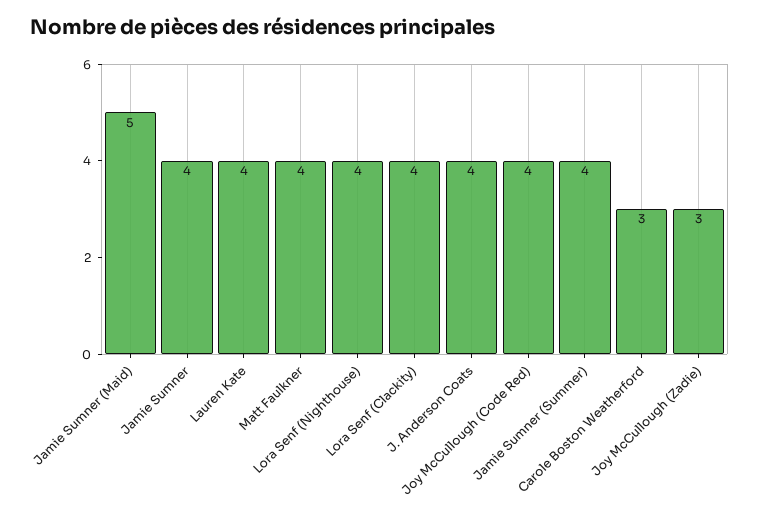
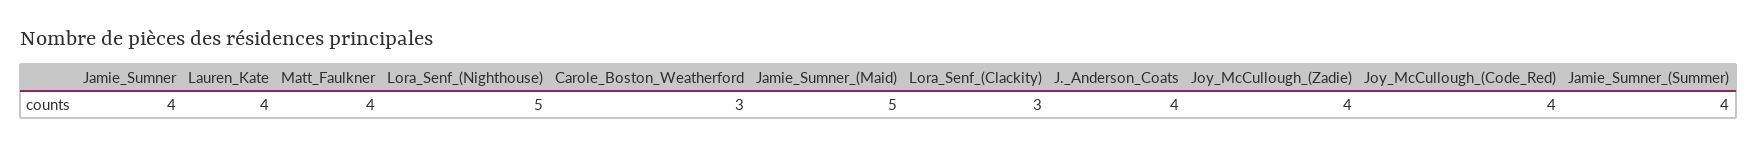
Lora Senf (Nighthouse): 4 -> 5
Lora Senf (Clackity): 4 -> 3
Joy McCullough (Zadie): 3 -> 4

